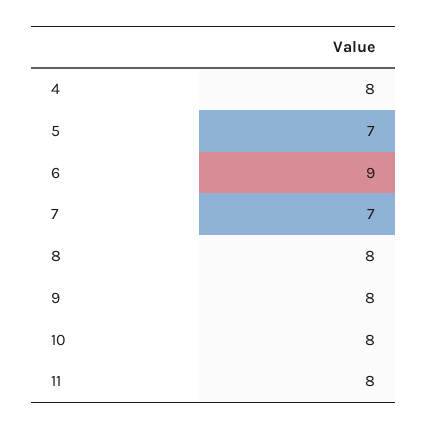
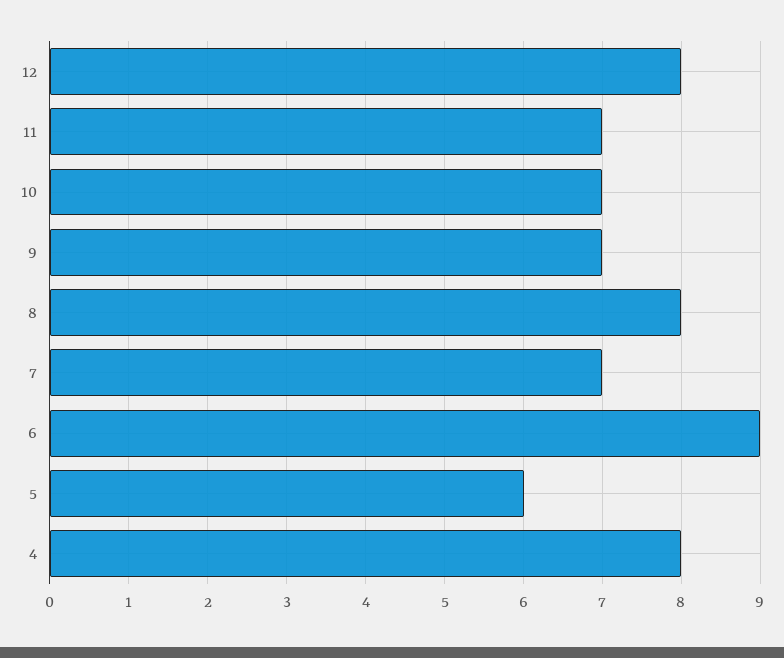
5: 7 -> 6
9: 8 -> 7
10: 8 -> 7
11: 8 -> 7
12: none -> 8

